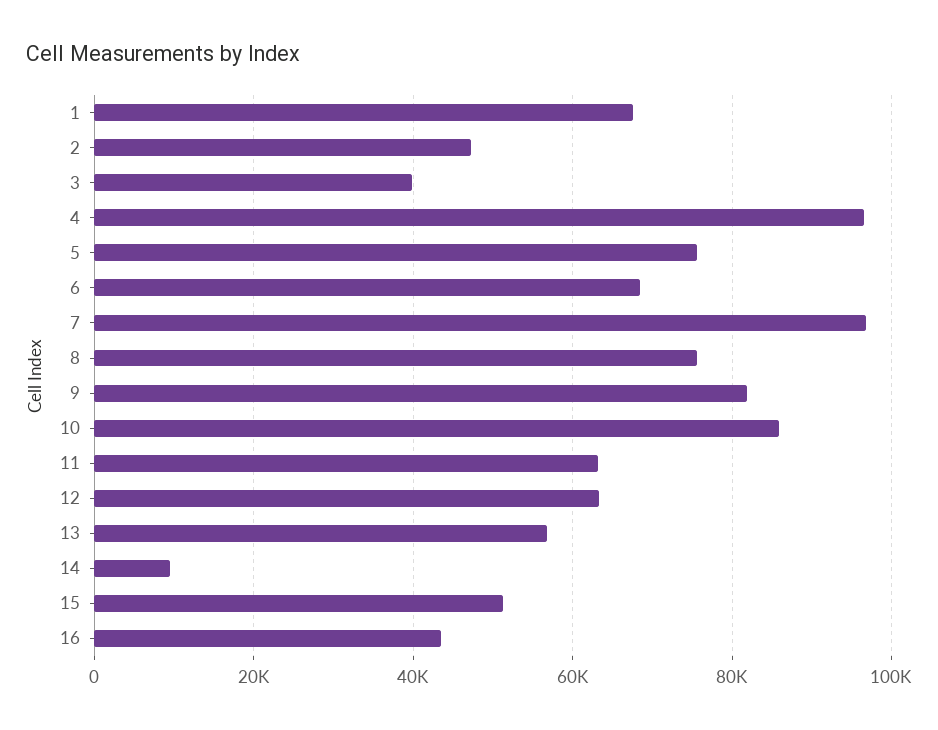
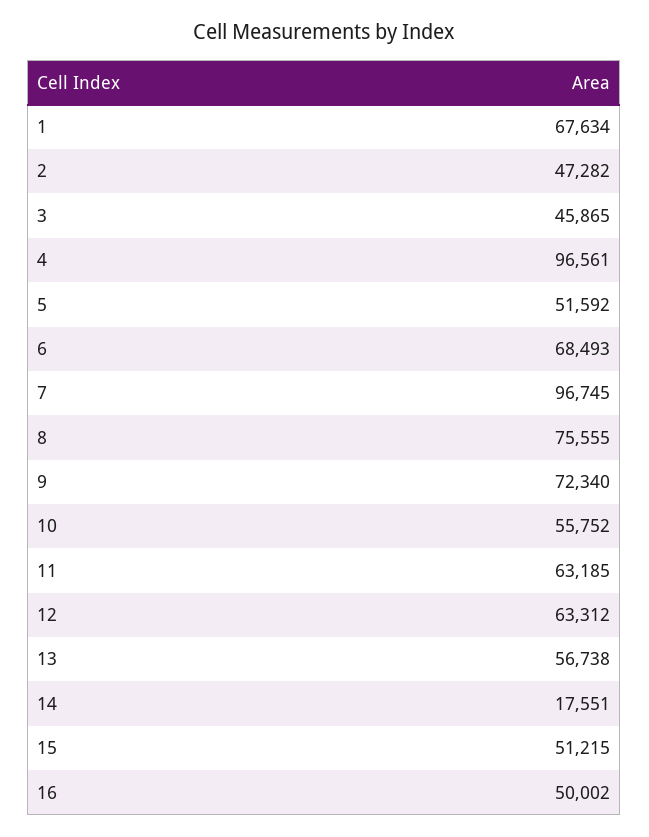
3: 40000 -> 45865
5: 76000 -> 51592
9: 82000 -> 72340
10: 86000 -> 55752
14: 10000 -> 17551
16: 44000 -> 50002

